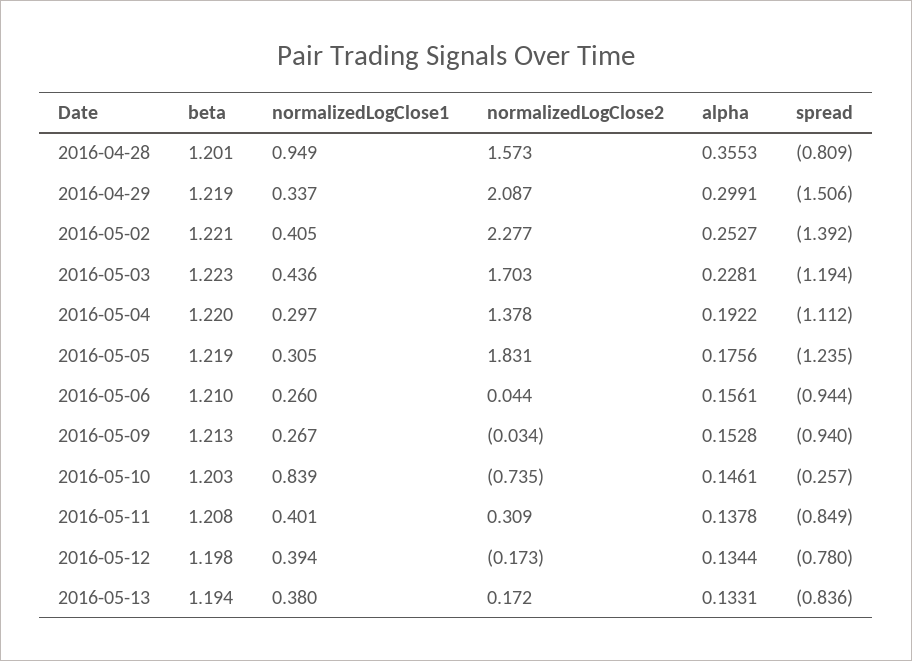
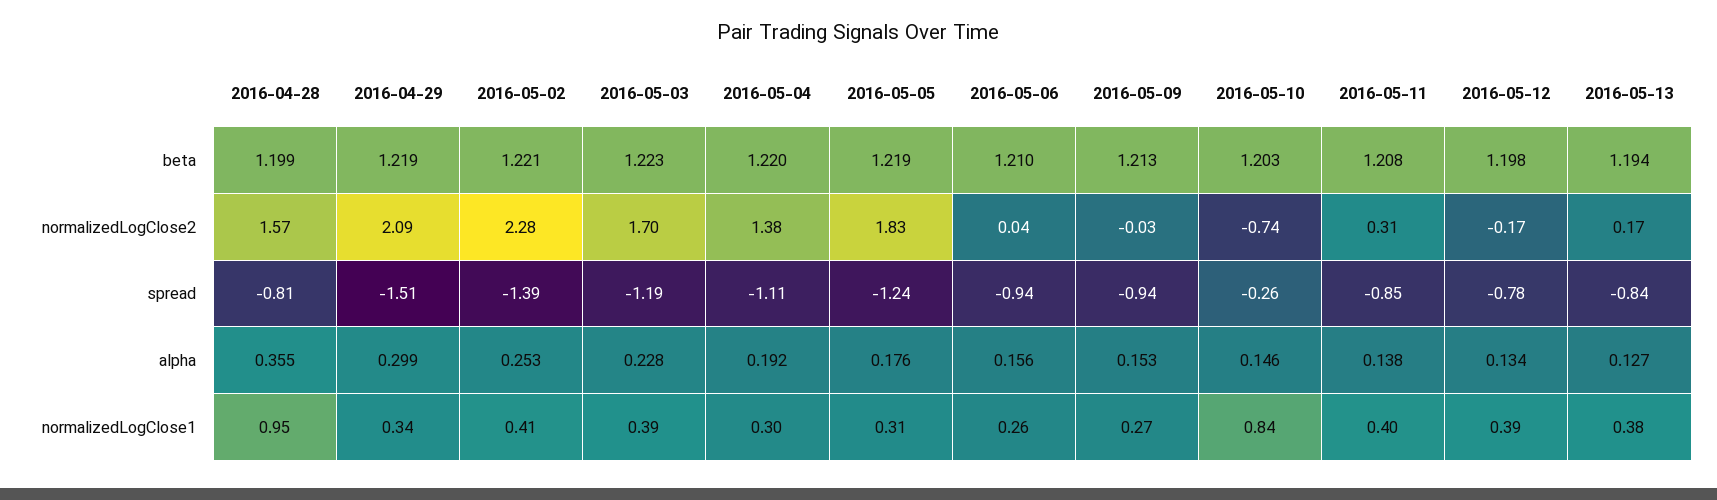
beta, 2016-04-28: 1.201 -> 1.199
normalizedLogClose1, 2016-05-03: 0.436 -> 0.39
alpha, 2016-05-13: 0.1331 -> 0.127

